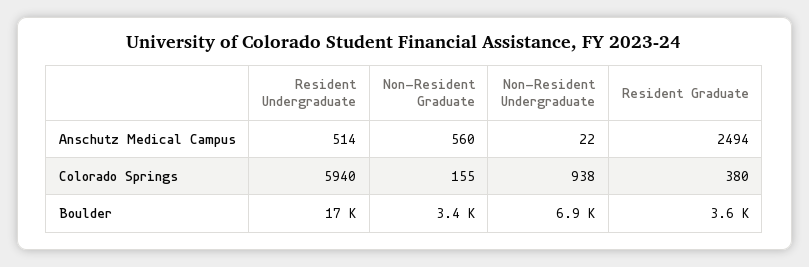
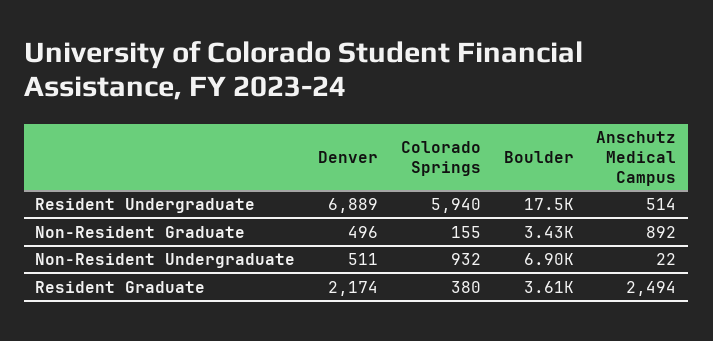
Non-Resident Graduate, Anschutz Medical Campus: 560 -> 892
Non-Resident Undergraduate, Colorado Springs: 938 -> 932
Resident Undergraduate, Denver: none -> 6889
Non-Resident Graduate, Denver: none -> 496
Non-Resident Undergraduate, Denver: none -> 511
Resident Graduate, Denver: none -> 2174

